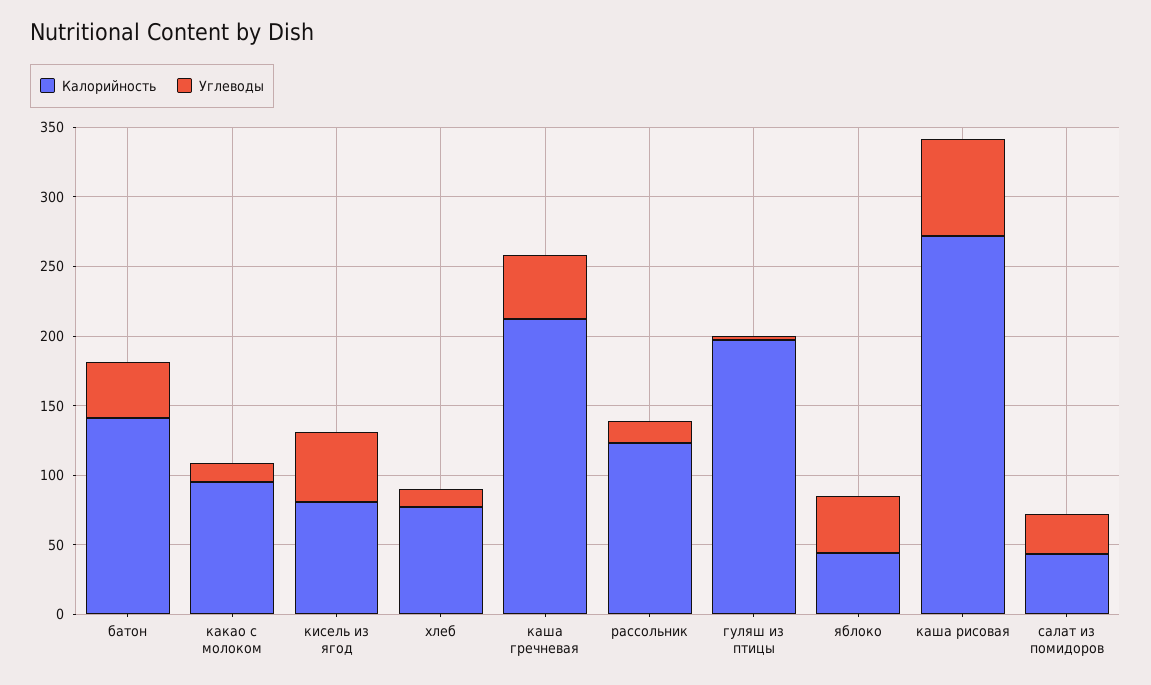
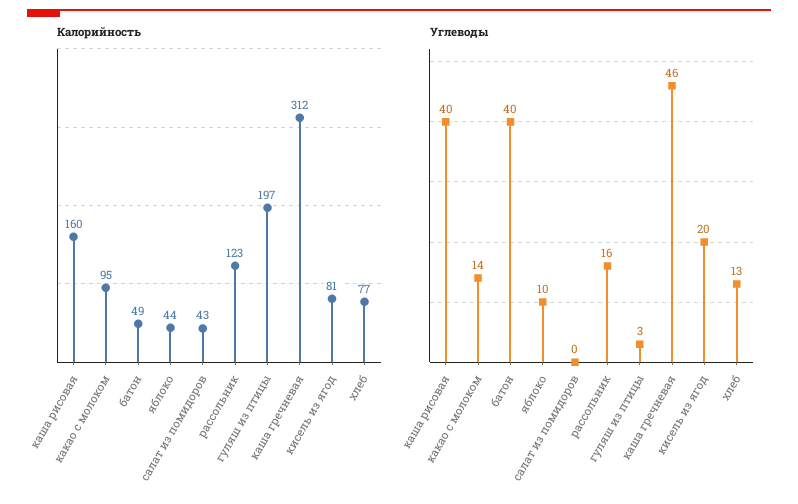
Калорийность, батон: 140 -> 49
Углеводы, кисель из ягод: 50 -> 20
Калорийность, каша гречневая: 210 -> 312
Углеводы, яблоко: 40 -> 10
Калорийность, каша рисовая: 270 -> 160
Углеводы, каша рисовая: 70 -> 40
Углеводы, салат из помидоров: 30 -> 0

